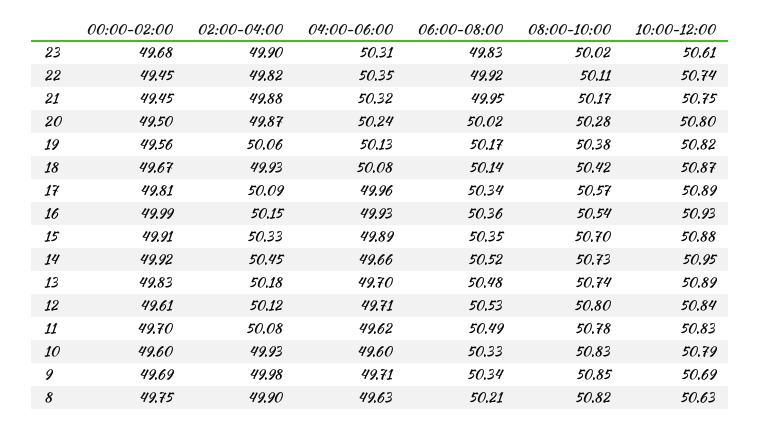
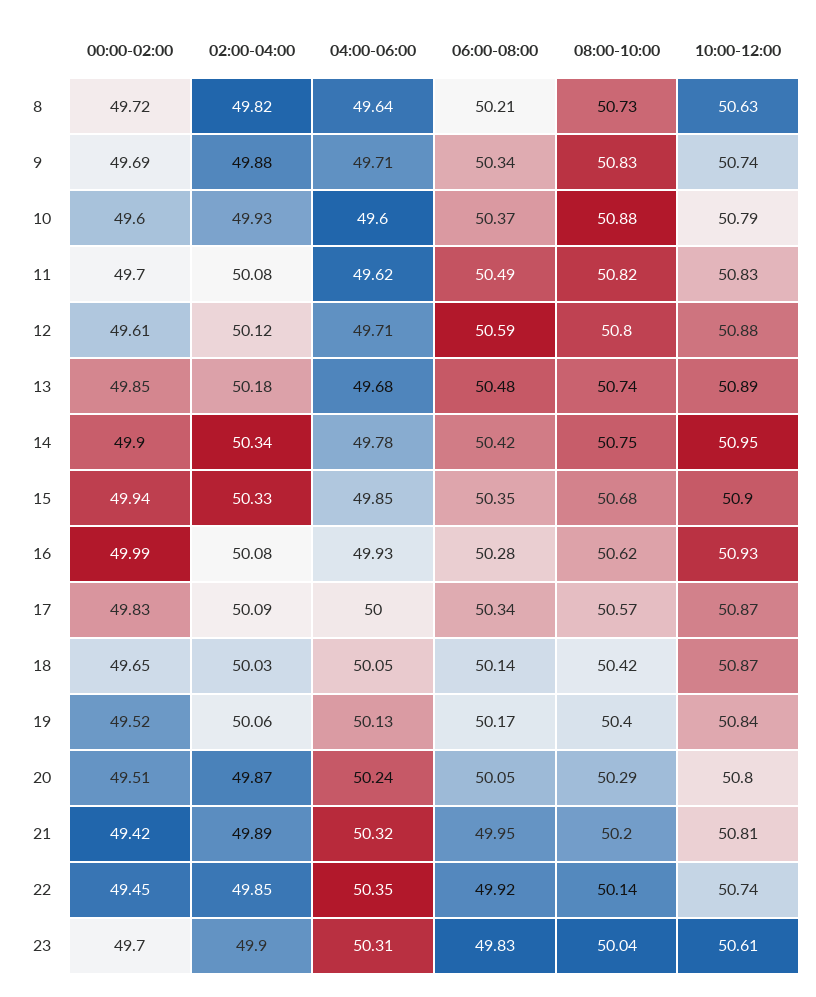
00:00-02:00, 23: 49.68 -> 49.7
08:00-10:00, 23: 50.02 -> 50.04
02:00-04:00, 22: 49.82 -> 49.85
08:00-10:00, 22: 50.11 -> 50.14
00:00-02:00, 21: 49.45 -> 49.42
02:00-04:00, 21: 49.88 -> 49.89
08:00-10:00, 21: 50.17 -> 50.2
10:00-12:00, 21: 50.75 -> 50.81
00:00-02:00, 20: 49.5 -> 49.51
06:00-08:00, 20: 50.02 -> 50.05
08:00-10:00, 20: 50.28 -> 50.29
00:00-02:00, 19: 49.56 -> 49.52
08:00-10:00, 19: 50.38 -> 50.4
10:00-12:00, 19: 50.82 -> 50.84
00:00-02:00, 18: 49.67 -> 49.65
02:00-04:00, 18: 49.93 -> 50.03
04:00-06:00, 18: 50.08 -> 50.05
00:00-02:00, 17: 49.81 -> 49.83
04:00-06:00, 17: 49.96 -> 50
10:00-12:00, 17: 50.89 -> 50.87
02:00-04:00, 16: 50.15 -> 50.08
06:00-08:00, 16: 50.36 -> 50.28
08:00-10:00, 16: 50.54 -> 50.62
00:00-02:00, 15: 49.91 -> 49.94
04:00-06:00, 15: 49.89 -> 49.85
08:00-10:00, 15: 50.7 -> 50.68
10:00-12:00, 15: 50.88 -> 50.9
00:00-02:00, 14: 49.92 -> 49.9
02:00-04:00, 14: 50.45 -> 50.34
04:00-06:00, 14: 49.66 -> 49.78
06:00-08:00, 14: 50.52 -> 50.42
08:00-10:00, 14: 50.73 -> 50.75
00:00-02:00, 13: 49.83 -> 49.85
04:00-06:00, 13: 49.7 -> 49.68
06:00-08:00, 12: 50.53 -> 50.59
10:00-12:00, 12: 50.84 -> 50.88
08:00-10:00, 11: 50.78 -> 50.82
06:00-08:00, 10: 50.33 -> 50.37
08:00-10:00, 10: 50.83 -> 50.88
02:00-04:00, 9: 49.98 -> 49.88
08:00-10:00, 9: 50.85 -> 50.83
10:00-12:00, 9: 50.69 -> 50.74
00:00-02:00, 8: 49.75 -> 49.72
02:00-04:00, 8: 49.9 -> 49.82
04:00-06:00, 8: 49.63 -> 49.64
08:00-10:00, 8: 50.82 -> 50.73

